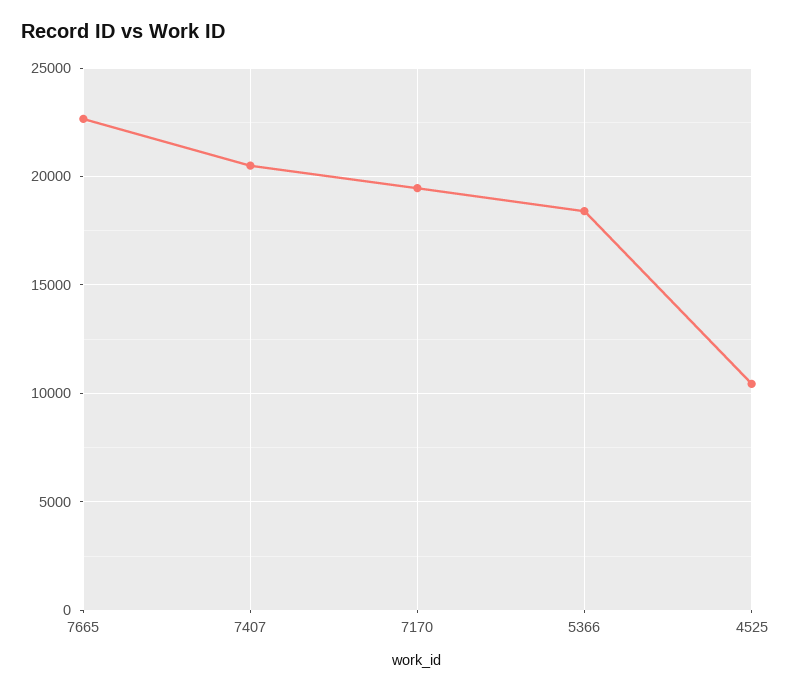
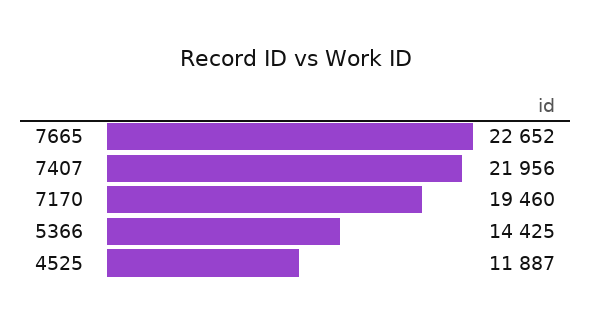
7407: 20500 -> 21956
5366: 18500 -> 14425
4525: 10500 -> 11887

